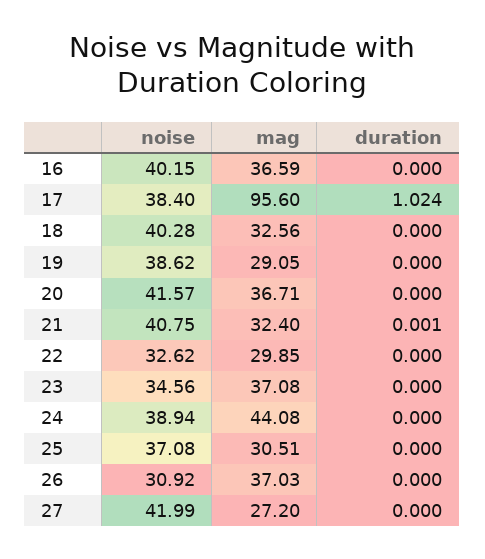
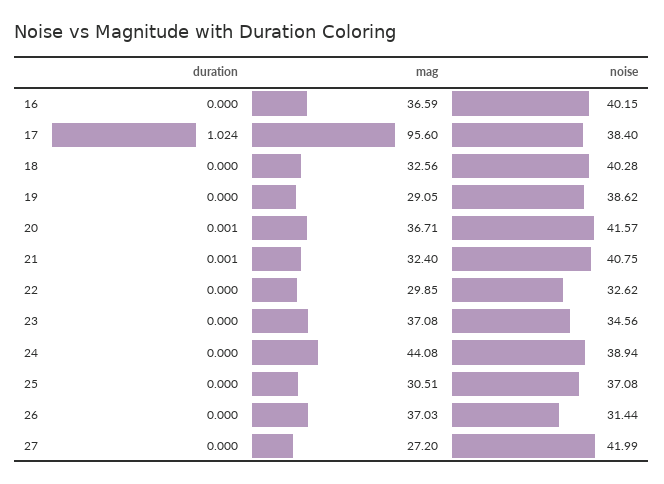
duration, 20: 0 -> 0.001
noise, 26: 30.92 -> 31.44

